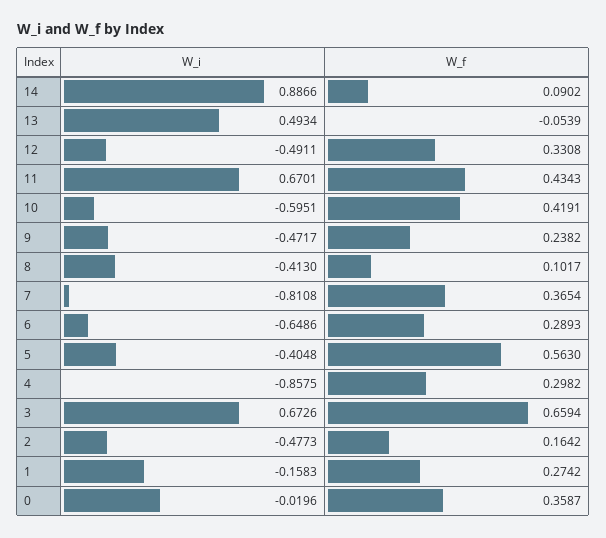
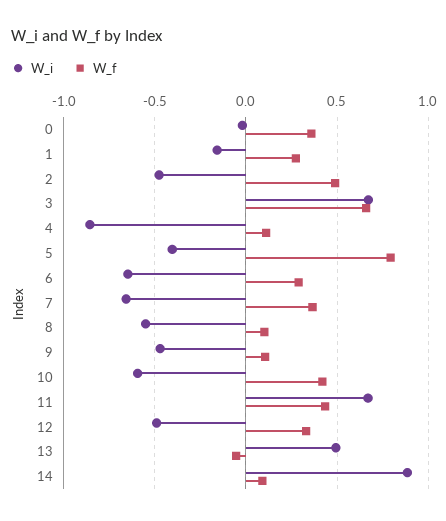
W_f, 9: 0.2382 -> 0.1
W_i, 8: -0.413 -> -0.55
W_i, 7: -0.8108 -> -0.65
W_f, 5: 0.563 -> 0.8
W_f, 4: 0.2982 -> 0.1
W_f, 2: 0.1642 -> 0.5

